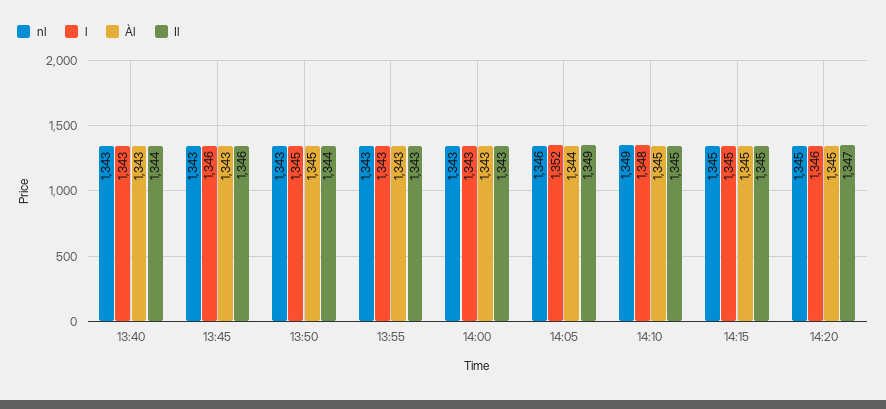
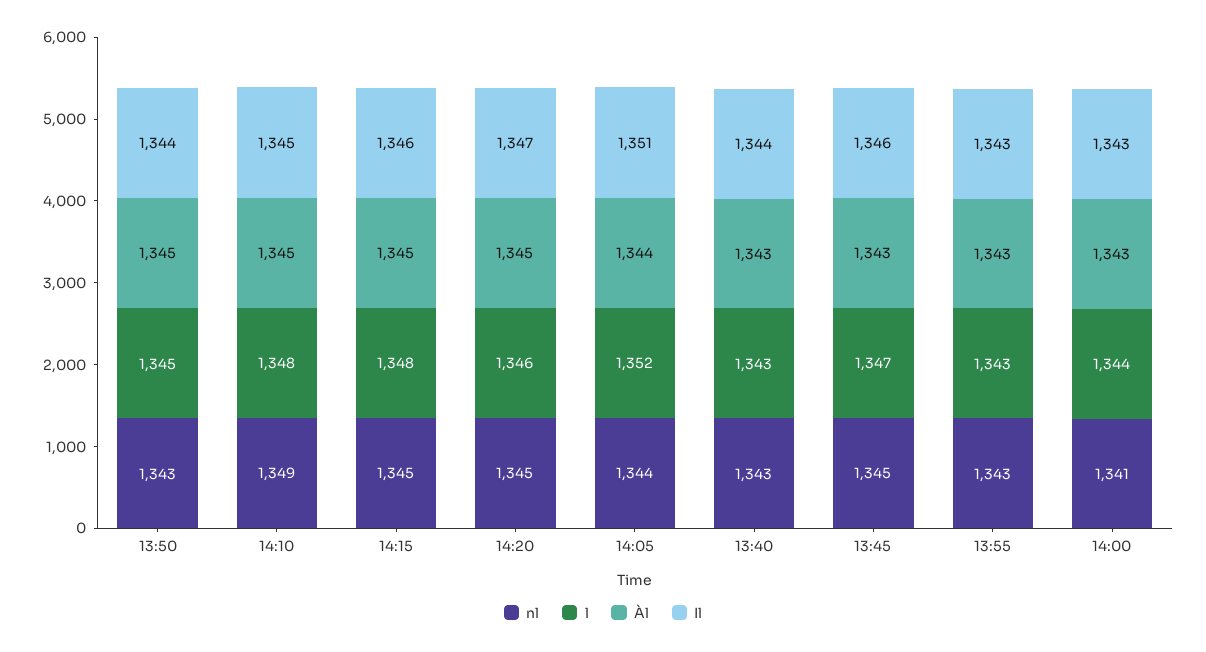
nl, 13:45: 1343 -> 1345
l, 13:45: 1346 -> 1347
nl, 14:00: 1343 -> 1341
l, 14:00: 1343 -> 1344
nl, 14:05: 1346 -> 1344
Il, 14:05: 1349 -> 1351
l, 14:15: 1345 -> 1348
Il, 14:15: 1345 -> 1346

